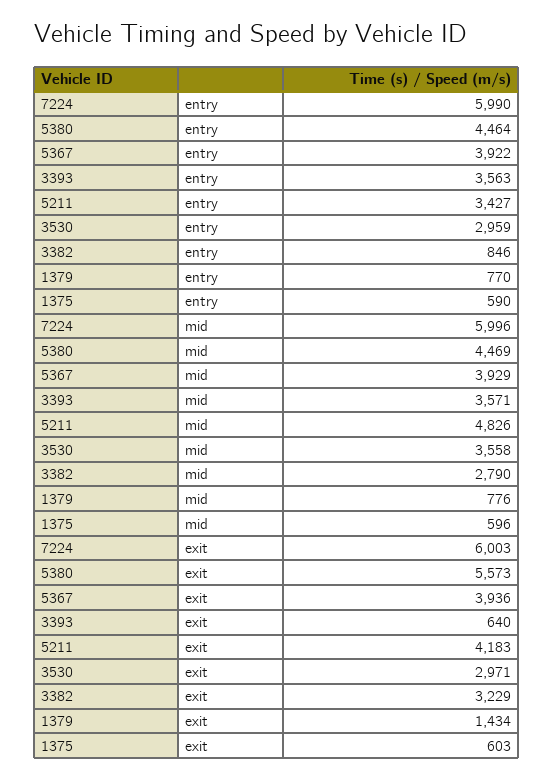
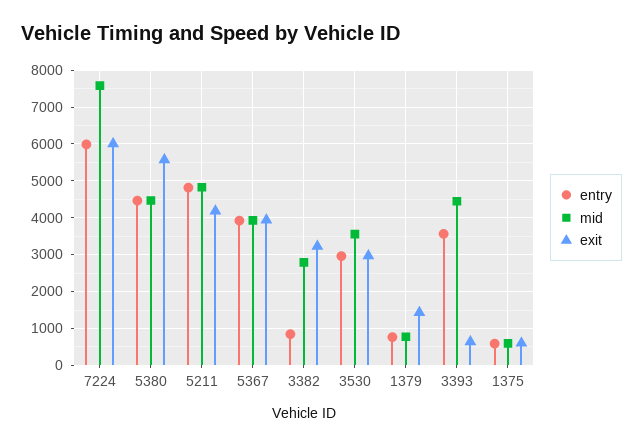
entry, 5211: 3427 -> 4800
mid, 7224: 5996 -> 7600
mid, 3393: 3571 -> 4400

